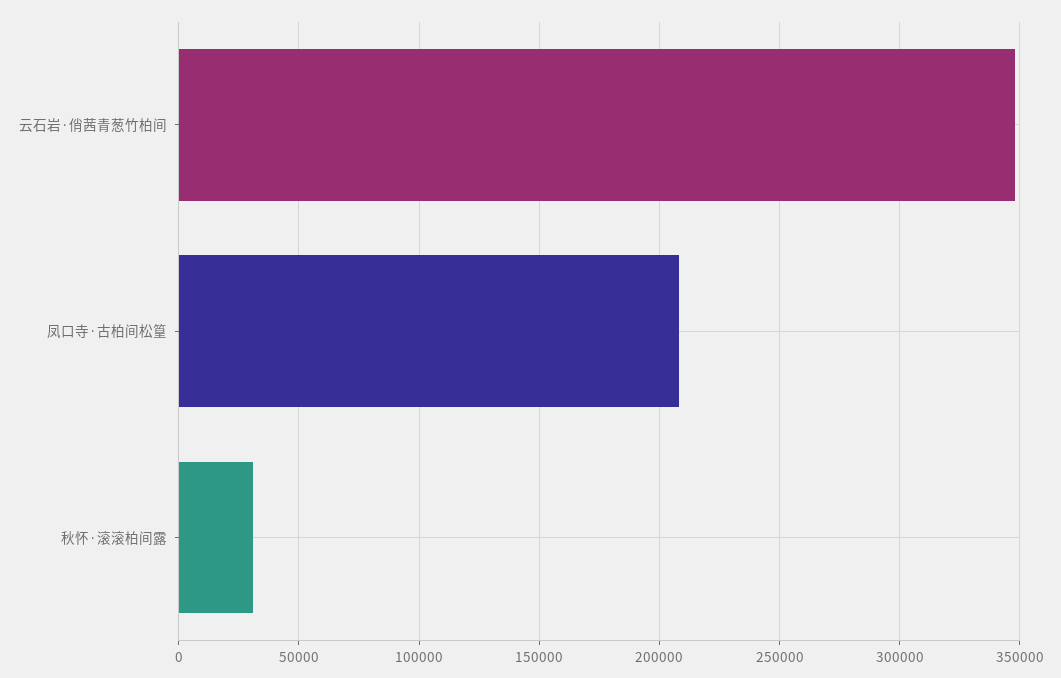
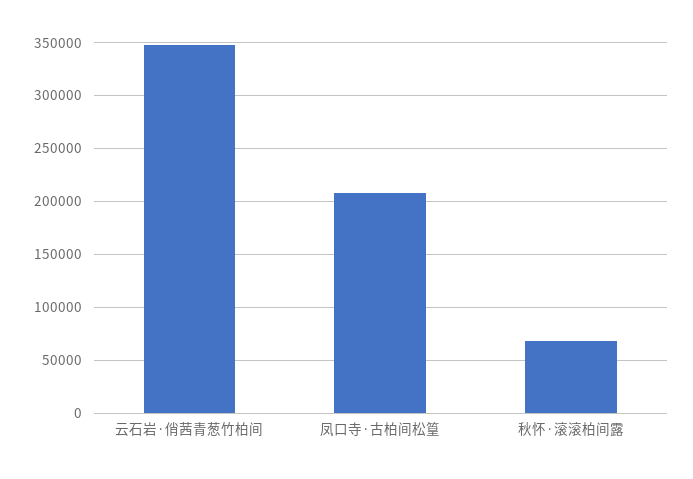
秋怀·滚滚柏间露: 30000 -> 70000

